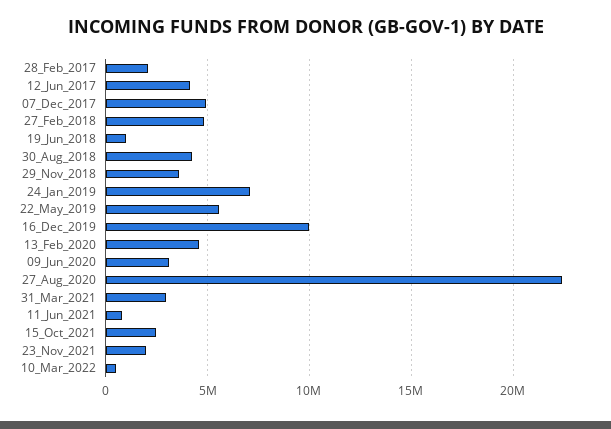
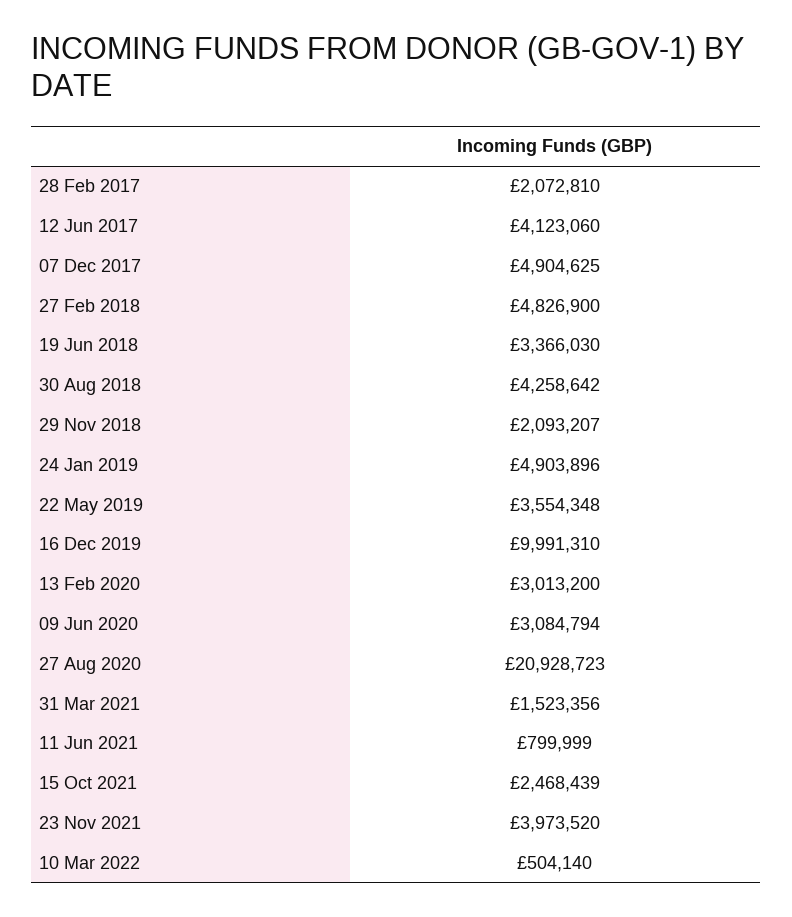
19_Jun_2018: 1000000 -> 3366030
29_Nov_2018: 3500000 -> 2093207
24_Jan_2019: 7000000 -> 4903896
22_May_2019: 5500000 -> 3554348
13_Feb_2020: 4500000 -> 3013200
27_Aug_2020: 22500000 -> 20928723
31_Mar_2021: 3000000 -> 1523356
23_Nov_2021: 2000000 -> 3973520

